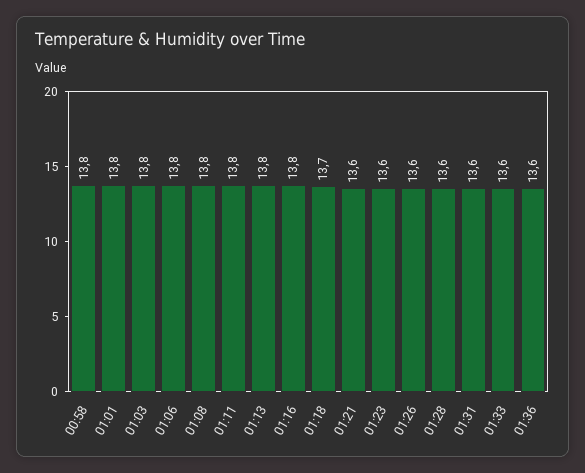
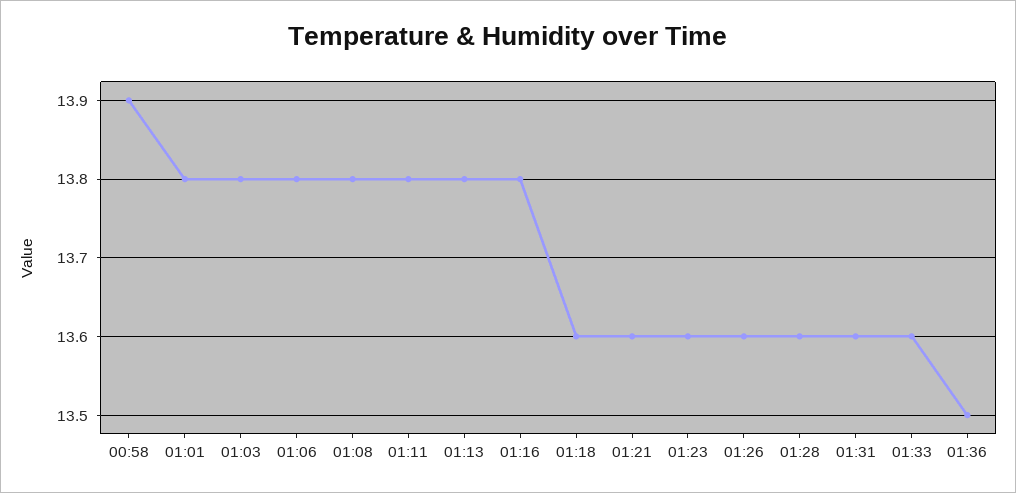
00:58: 13.8 -> 13.9
01:18: 13.7 -> 13.6
01:36: 13.6 -> 13.5

